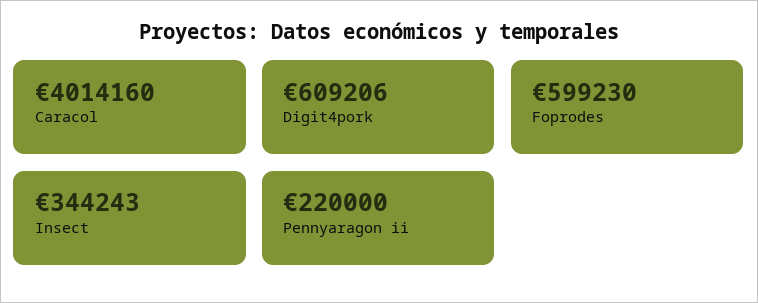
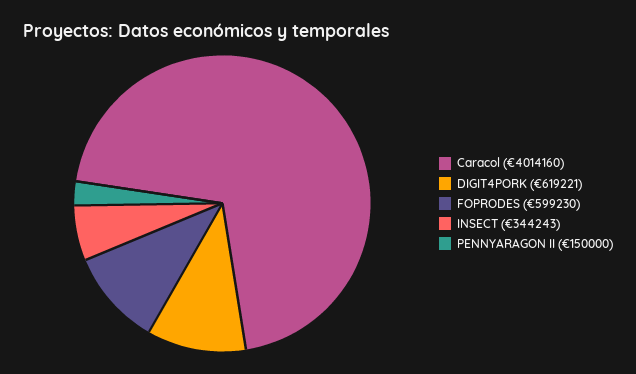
Digit4pork: 609206 -> 619221
Pennyaragon ii: 220000 -> 150000

